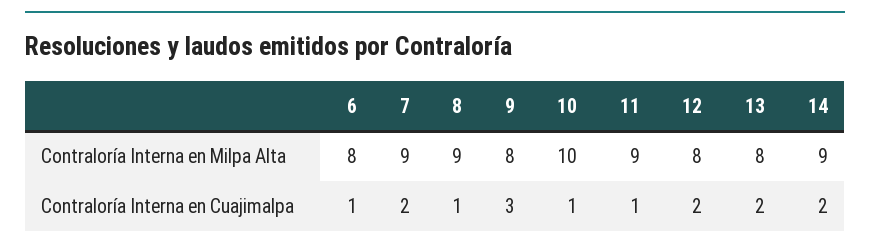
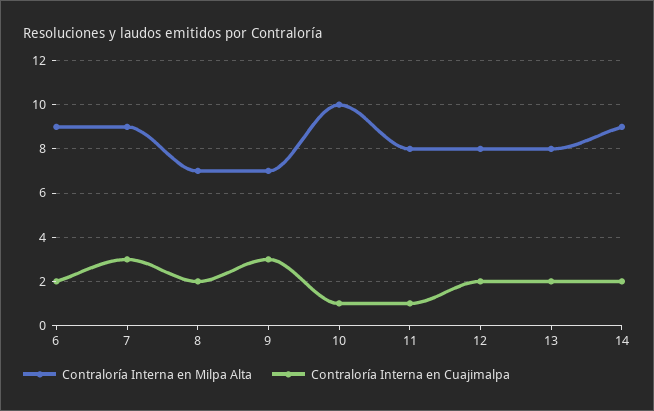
Contraloría Interna en Milpa Alta, 6: 8 -> 9
Contraloría Interna en Milpa Alta, 8: 9 -> 7
Contraloría Interna en Milpa Alta, 9: 8 -> 7
Contraloría Interna en Milpa Alta, 11: 9 -> 8
Contraloría Interna en Cuajimalpa, 6: 1 -> 2
Contraloría Interna en Cuajimalpa, 7: 2 -> 3
Contraloría Interna en Cuajimalpa, 8: 1 -> 2

